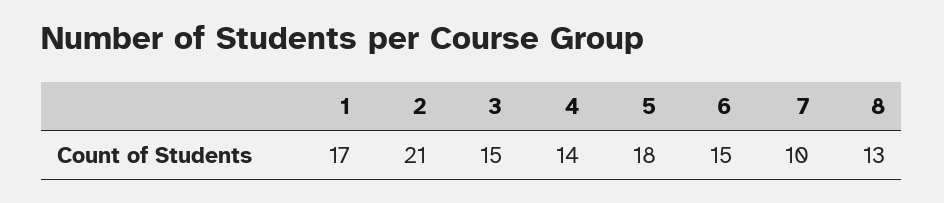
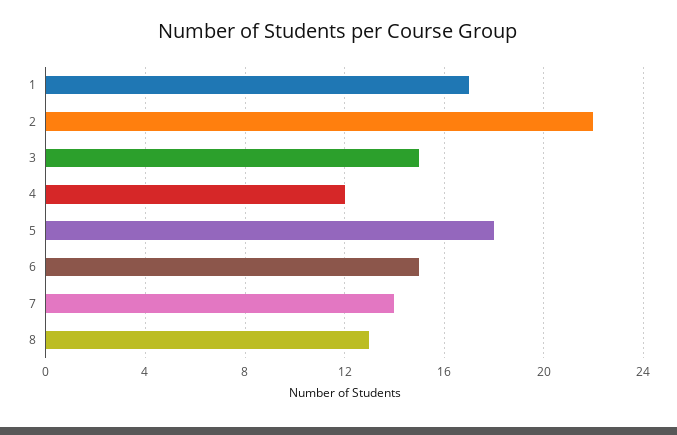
2: 21 -> 22
4: 14 -> 12
7: 10 -> 14

